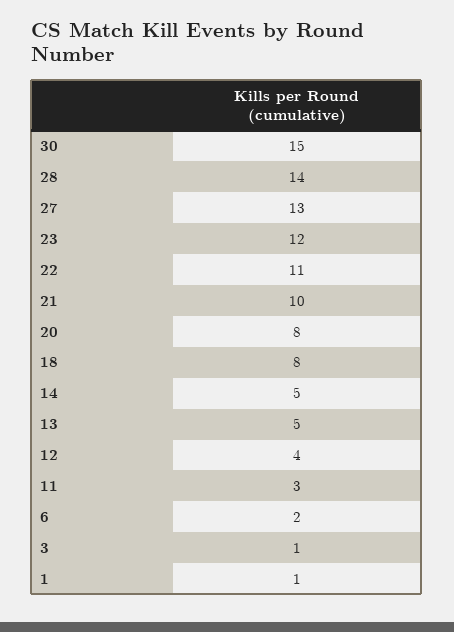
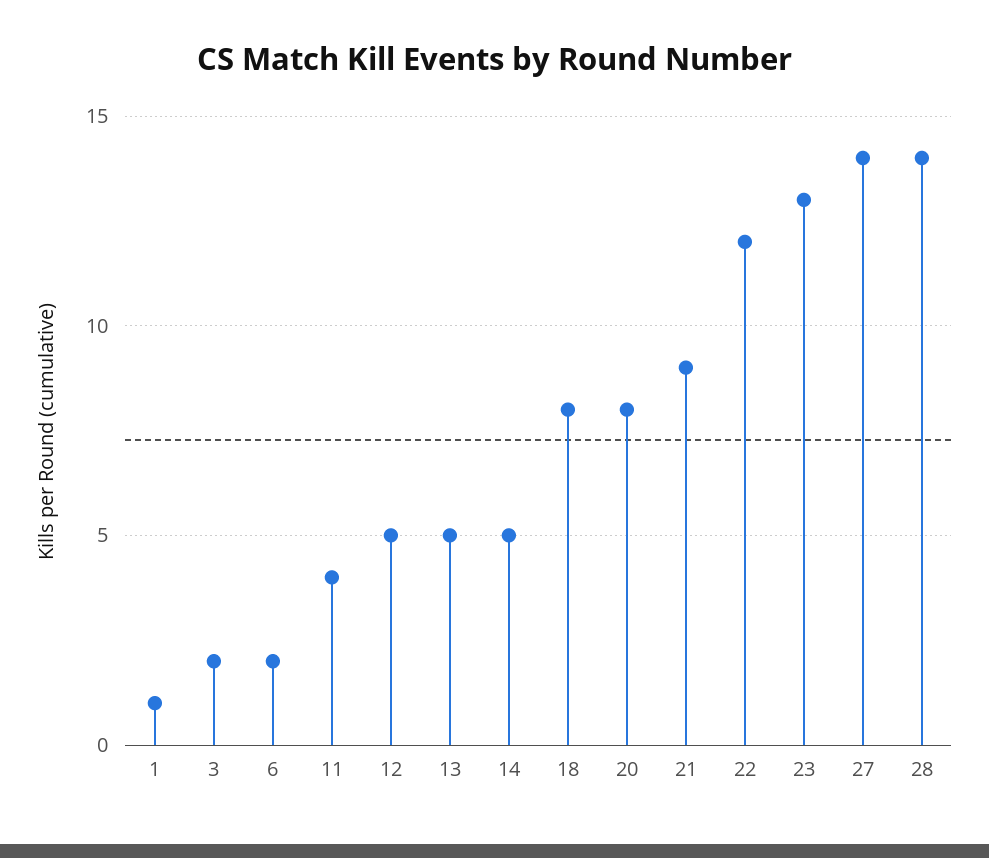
30: 15 -> none
27: 13 -> 14
23: 12 -> 13
22: 11 -> 12
21: 10 -> 9
12: 4 -> 5
11: 3 -> 4
3: 1 -> 2

